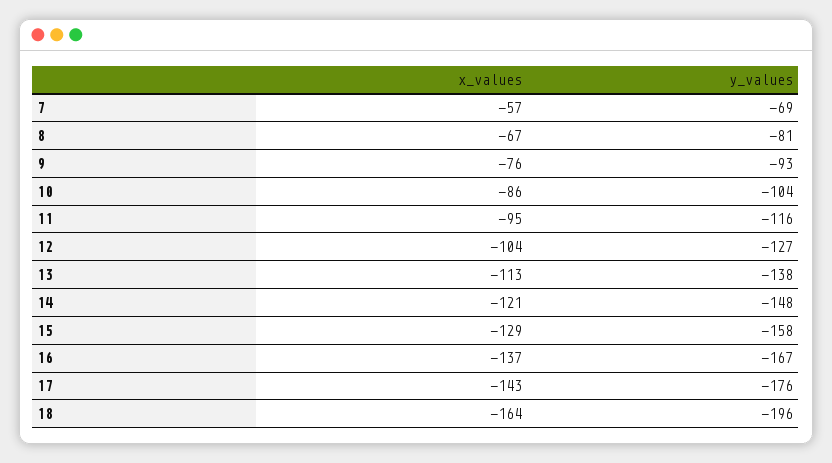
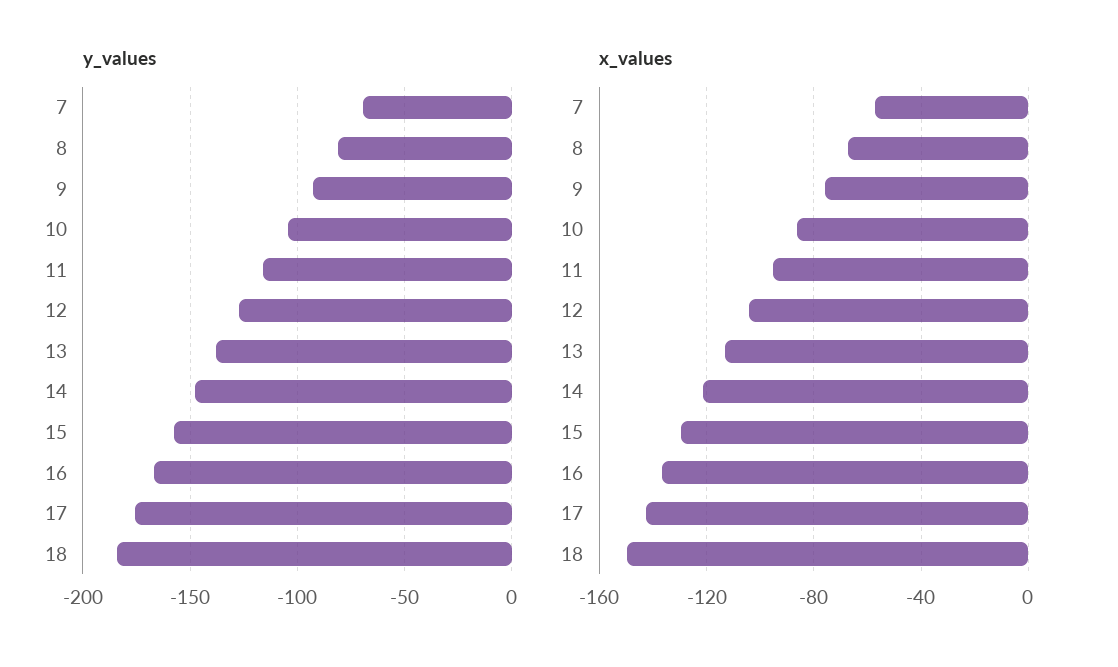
x_values, 18: -164 -> -150
y_values, 18: -196 -> -185

